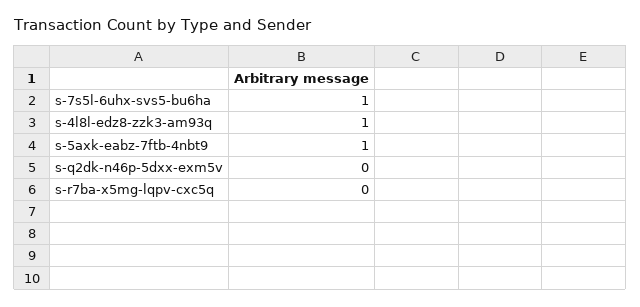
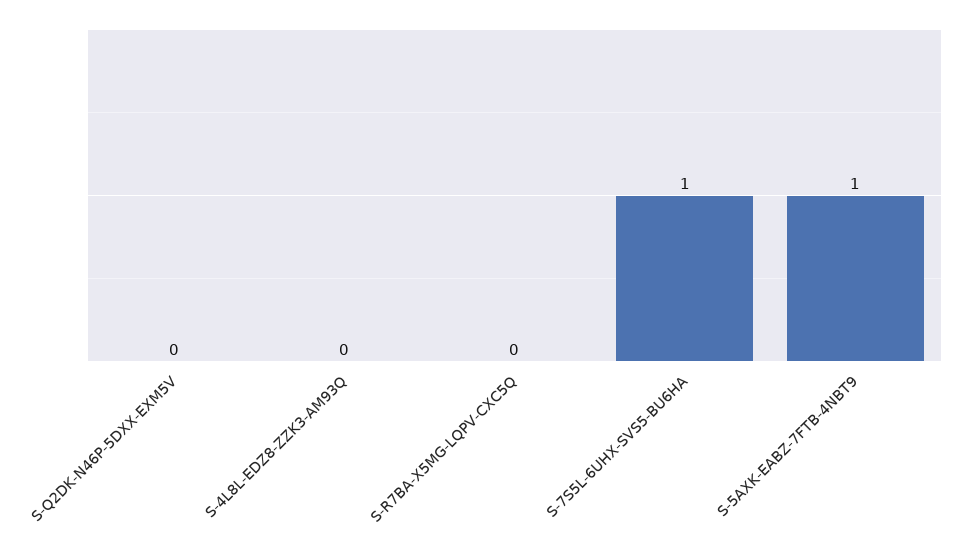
s-4l8l-edz8-zzk3-am93q: 1 -> 0

